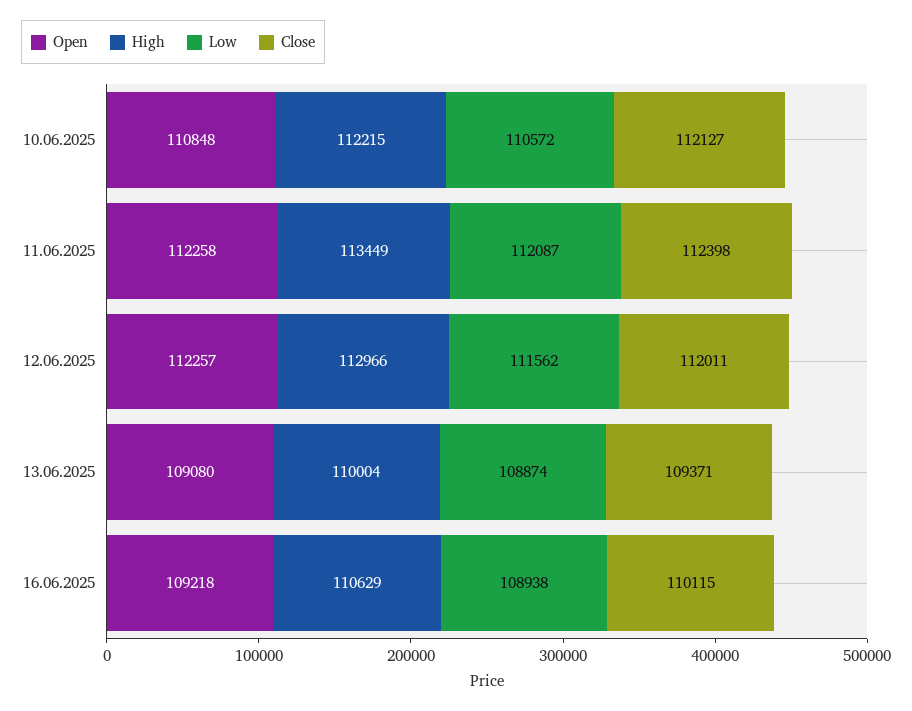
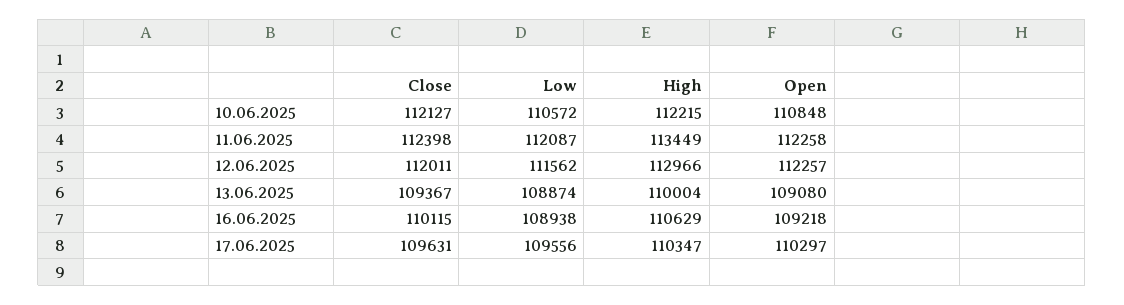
Close, 13.06.2025: 109371 -> 109367
Close, 17.06.2025: none -> 109631
Low, 17.06.2025: none -> 109556
High, 17.06.2025: none -> 110347
Open, 17.06.2025: none -> 110297

